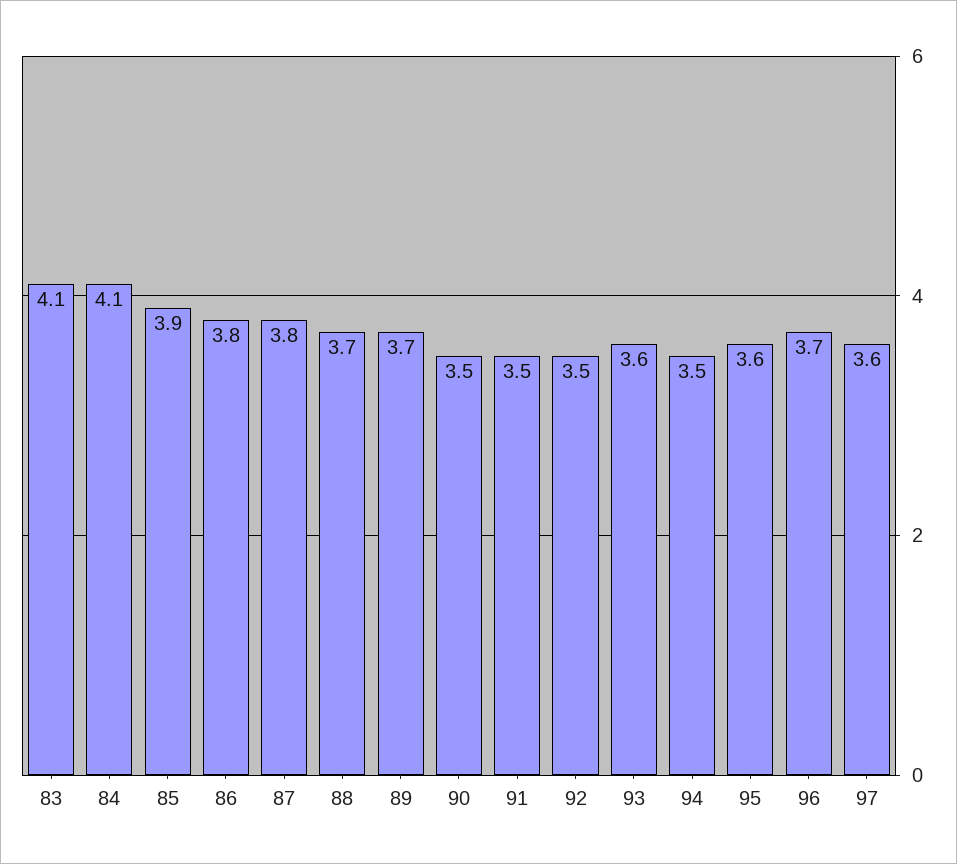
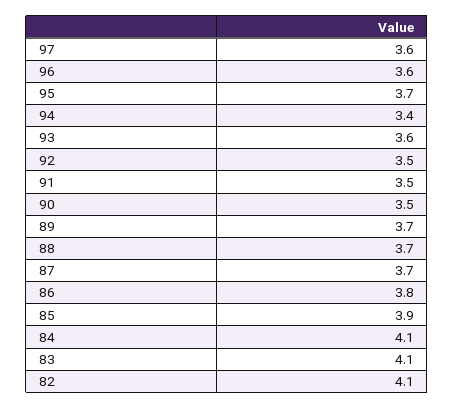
87: 3.8 -> 3.7
94: 3.5 -> 3.4
95: 3.6 -> 3.7
96: 3.7 -> 3.6
82: none -> 4.1

